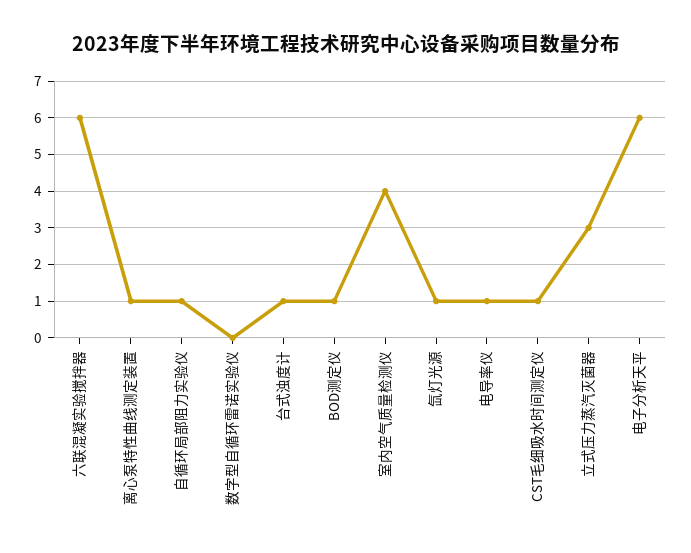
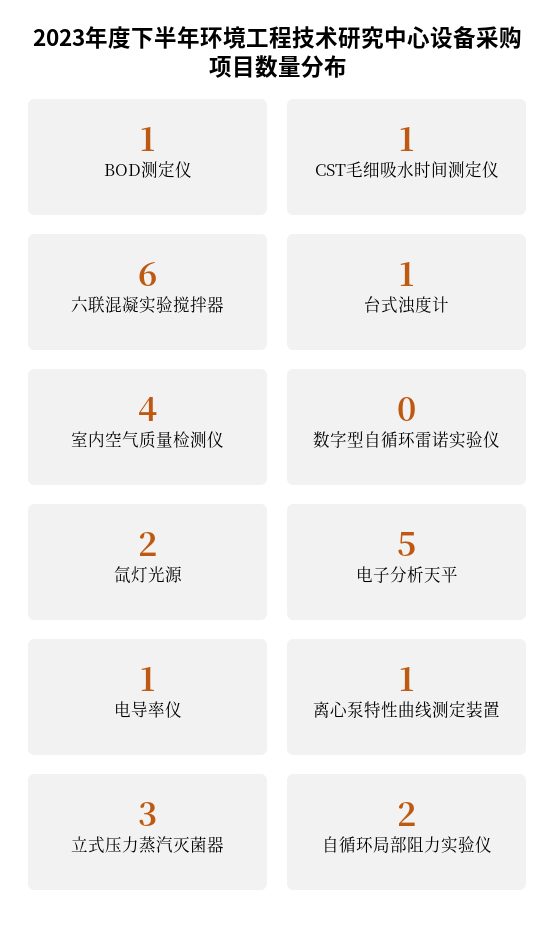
自循环局部阻力实验仪: 1 -> 2
氙灯光源: 1 -> 2
电子分析天平: 6 -> 5

